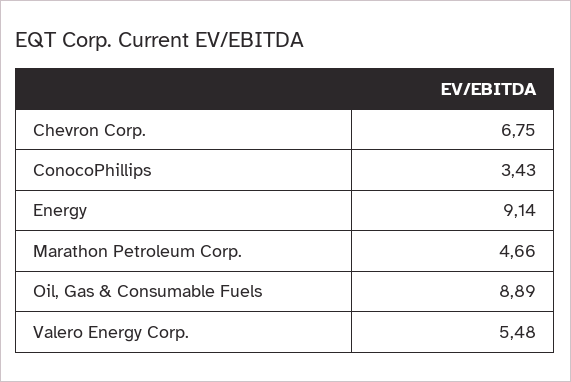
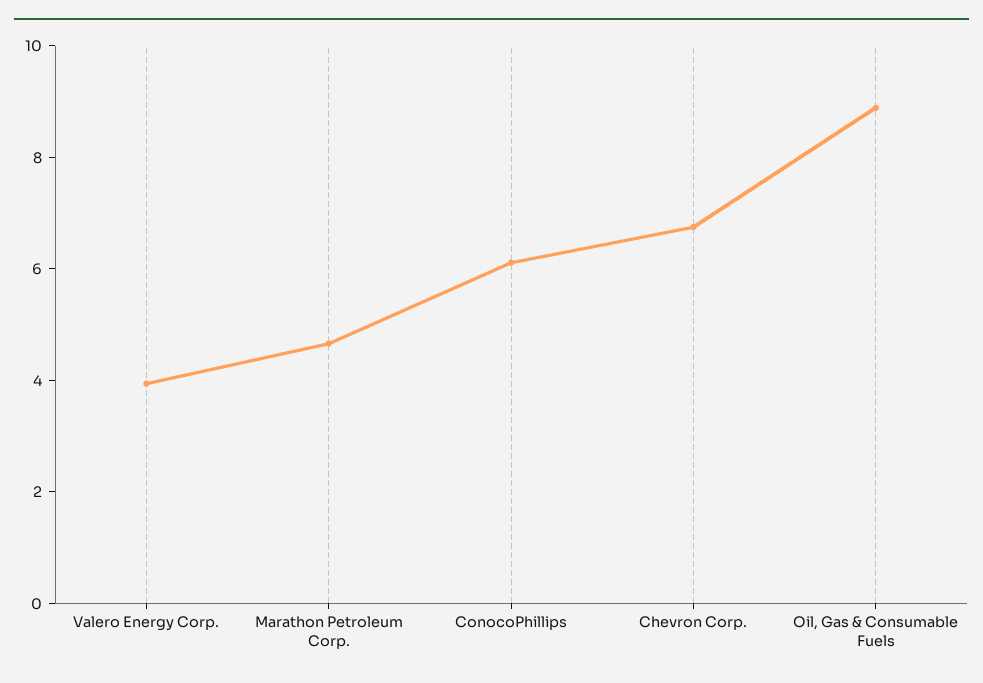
ConocoPhillips: 3.43 -> 6
Energy: 9.14 -> none
Valero Energy Corp.: 5.48 -> 4

